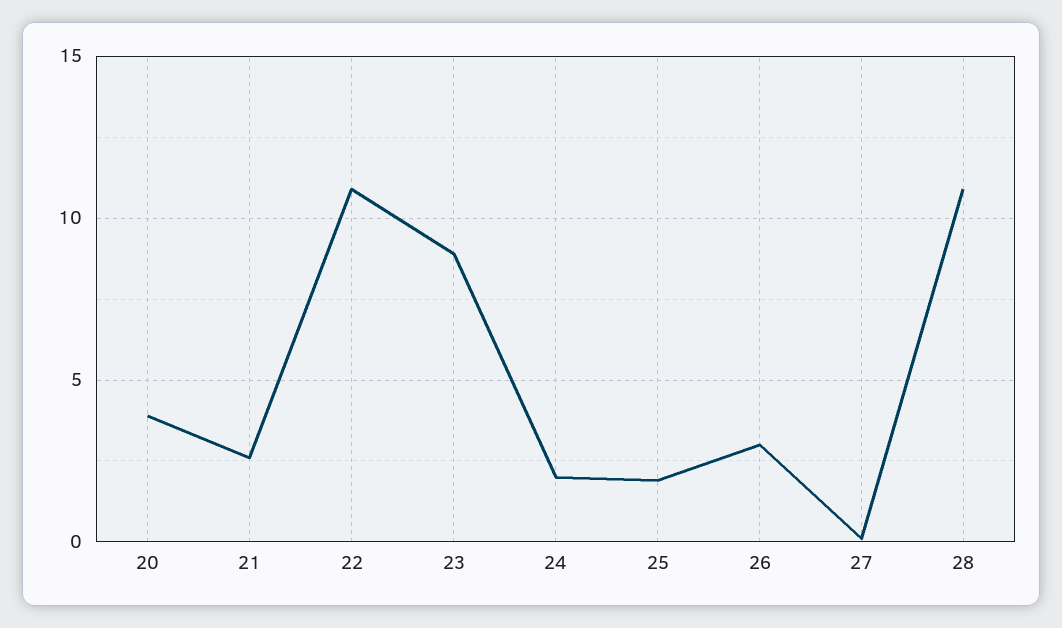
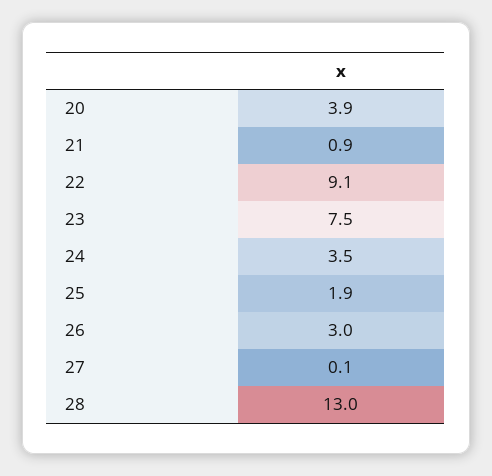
21: 2.5 -> 0.9
22: 11 -> 9.1
23: 9 -> 7.5
24: 2 -> 3.5
28: 11 -> 13

